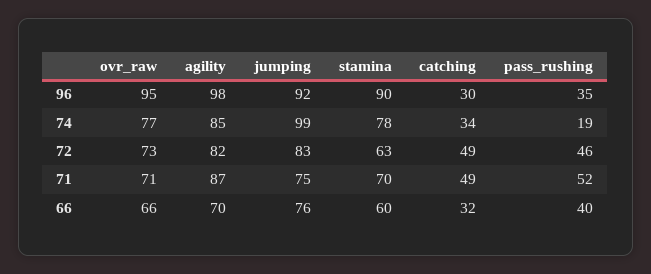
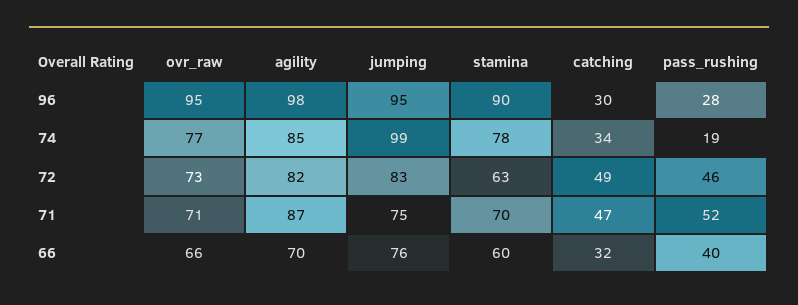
jumping, 96: 92 -> 95
pass_rushing, 96: 35 -> 28
catching, 71: 49 -> 47

